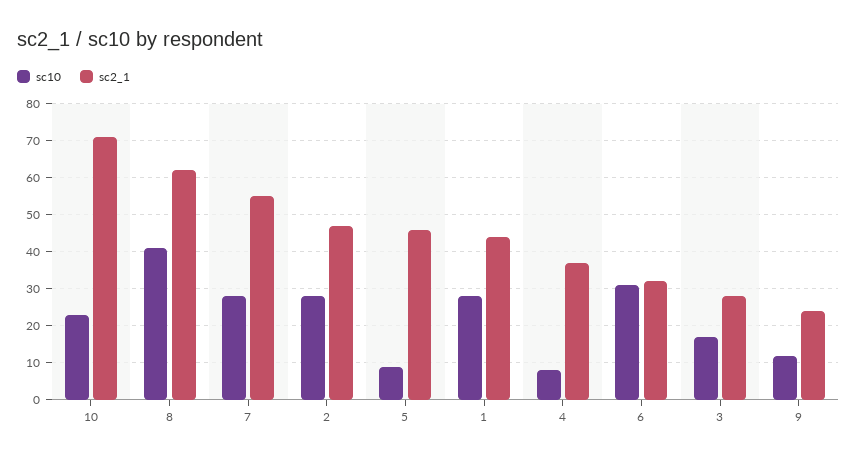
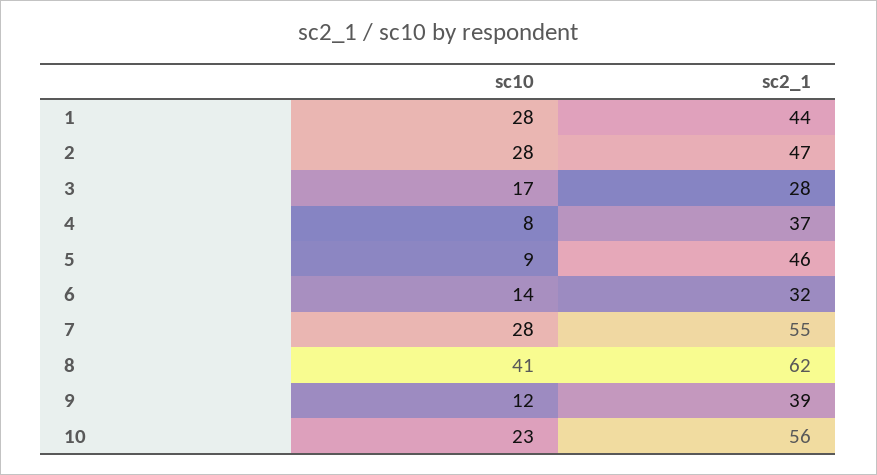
sc2_1, 10: 70 -> 56
sc10, 6: 30 -> 14
sc2_1, 9: 25 -> 39

